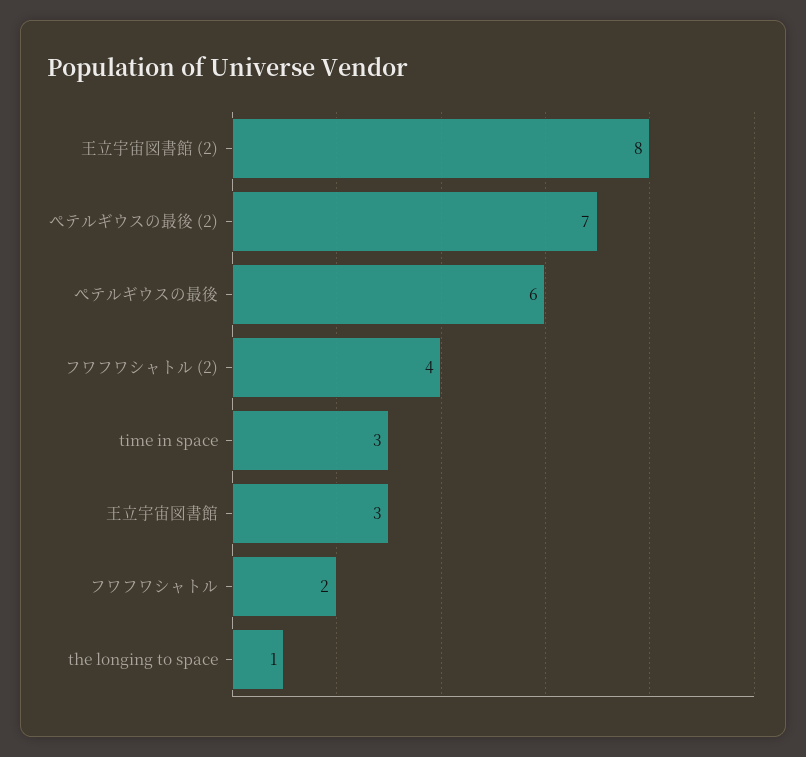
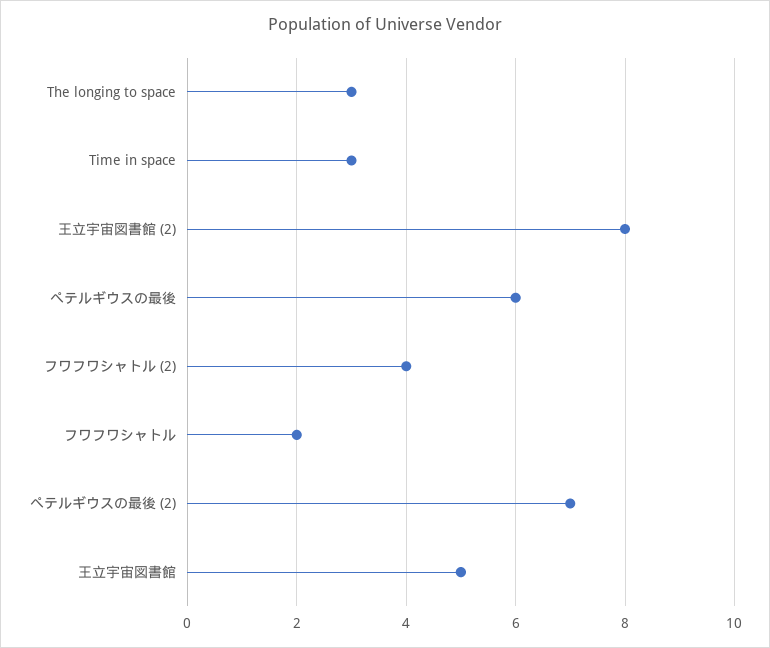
王立宇宙図書館: 3 -> 5
the longing to space: 1 -> 3

